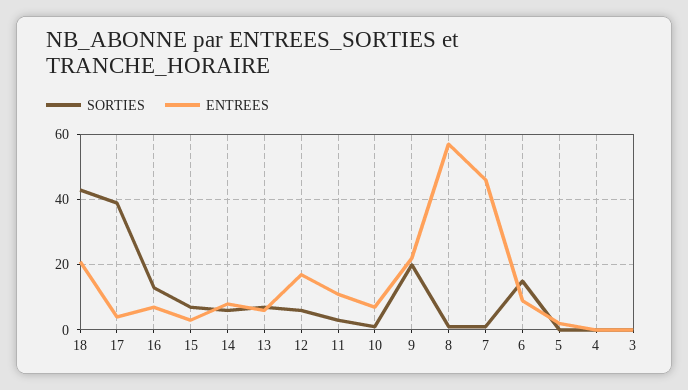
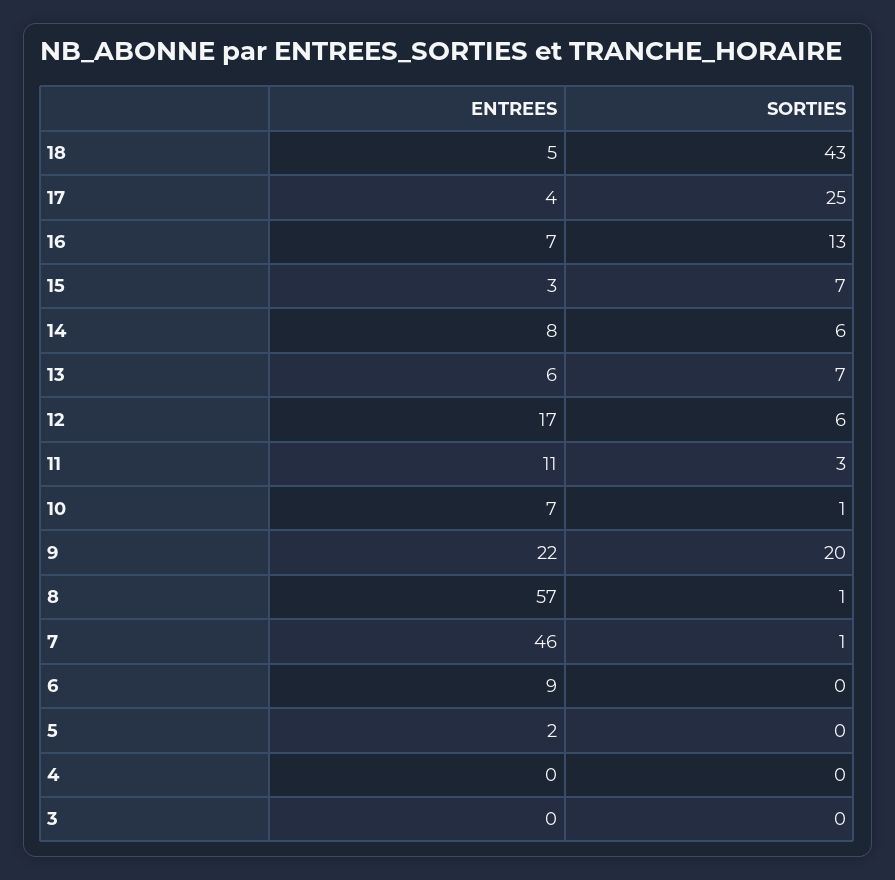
ENTREES, 18: 20 -> 5
SORTIES, 17: 40 -> 25
SORTIES, 6: 15 -> 0

